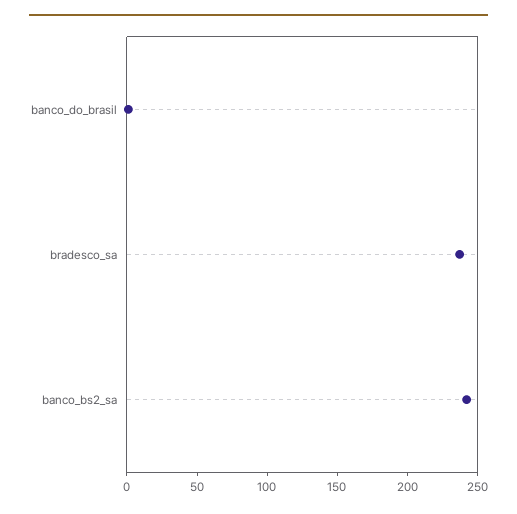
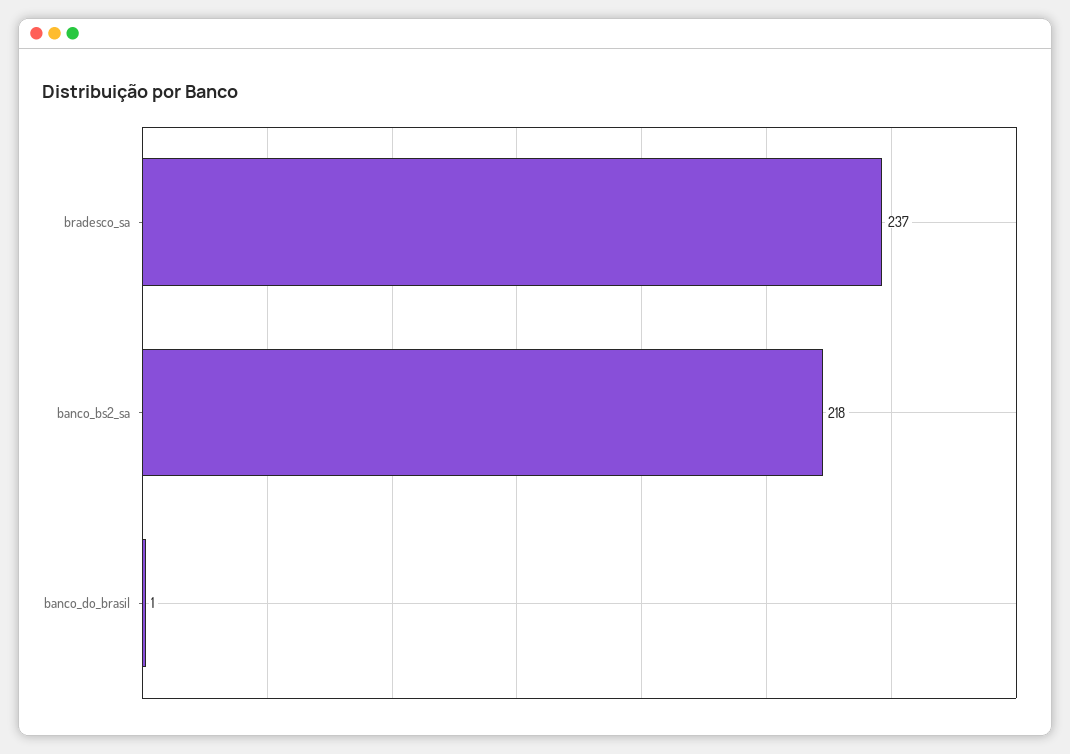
banco_bs2_sa: 240 -> 218

